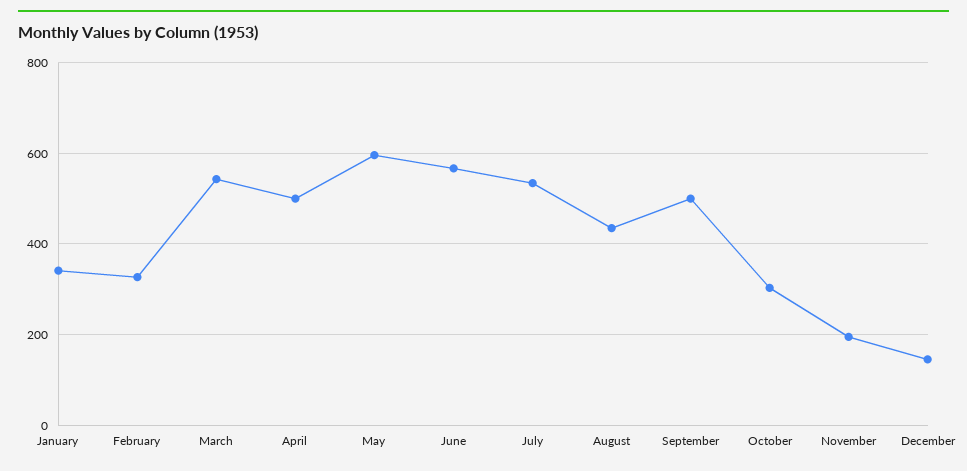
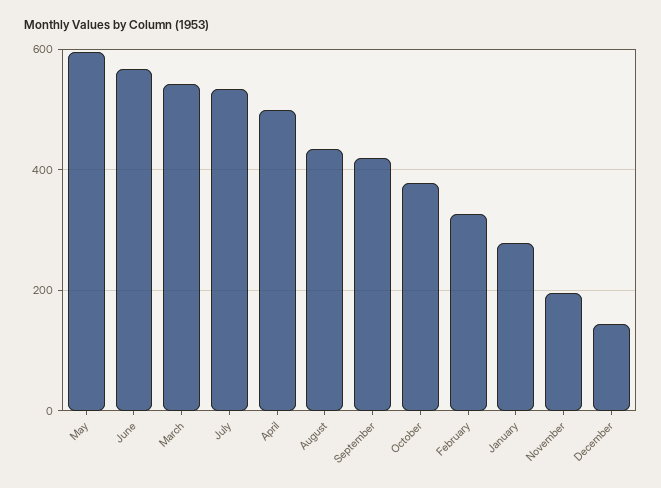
January: 340 -> 280
September: 500 -> 420
October: 300 -> 380

